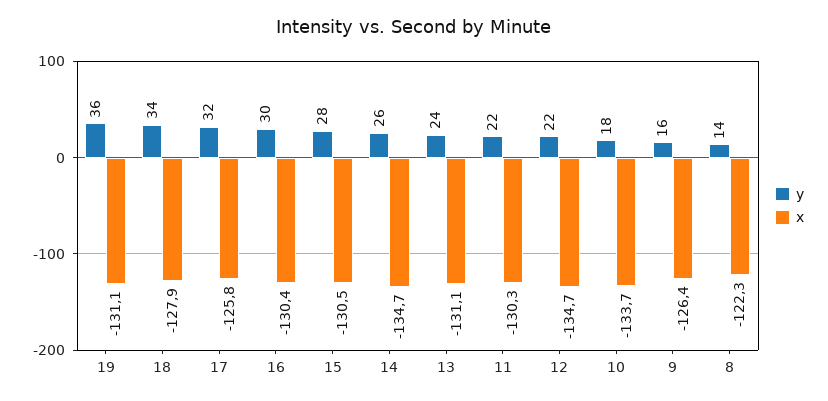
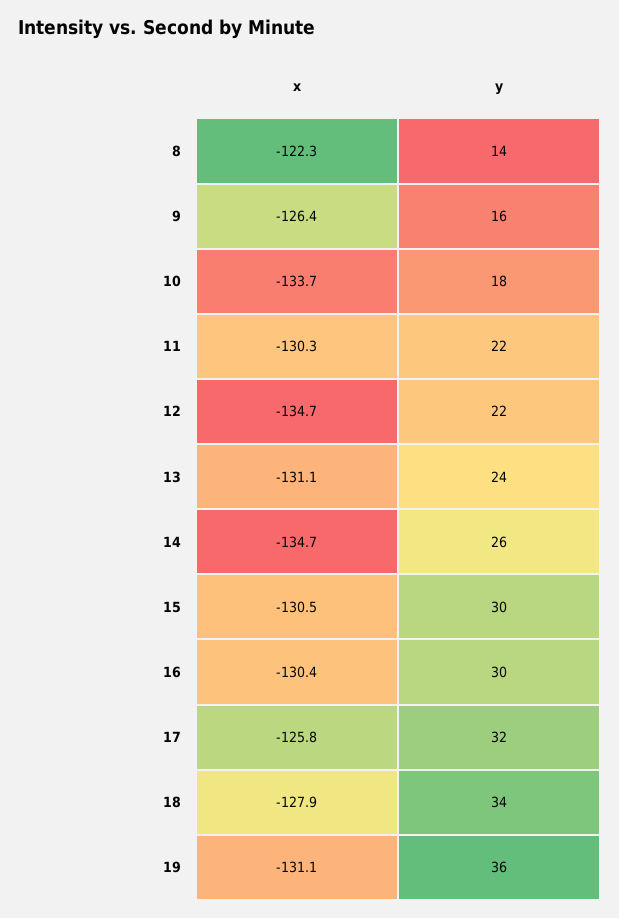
y, 15: 28 -> 30

